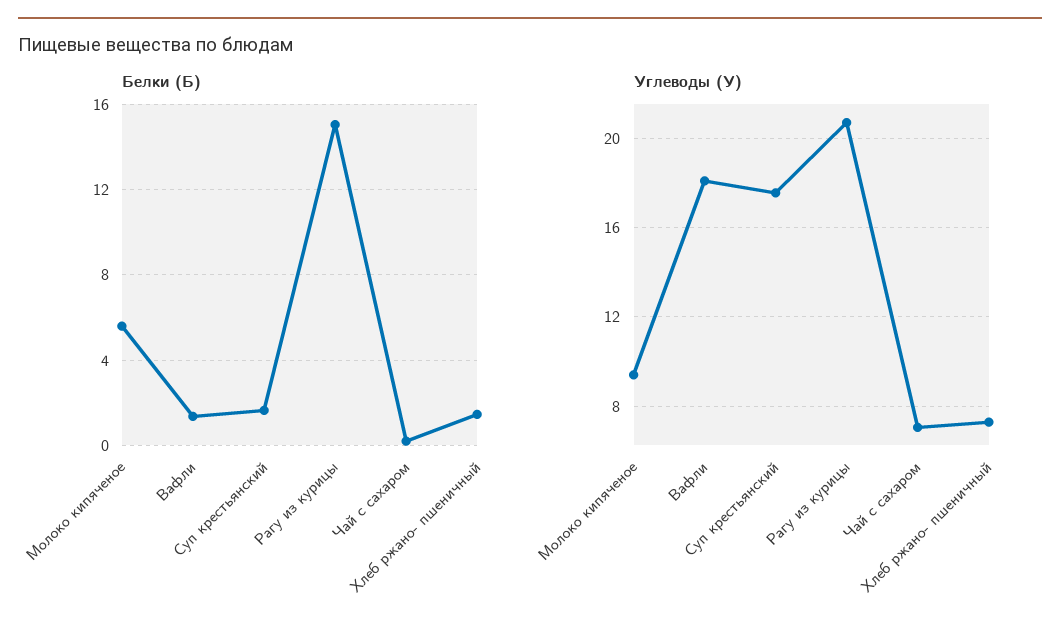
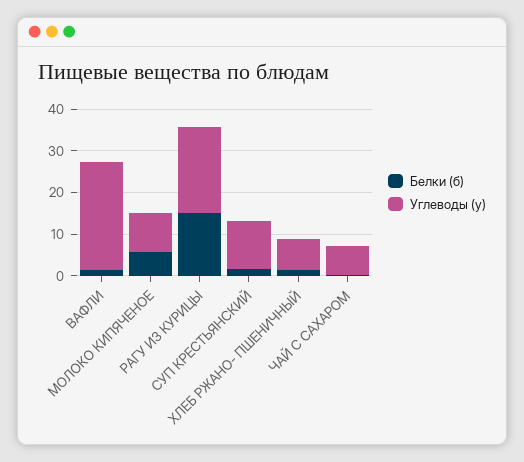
Углеводы (У), Вафли: 18 -> 26
Углеводы (У), Суп крестьянский: 17.5 -> 12

